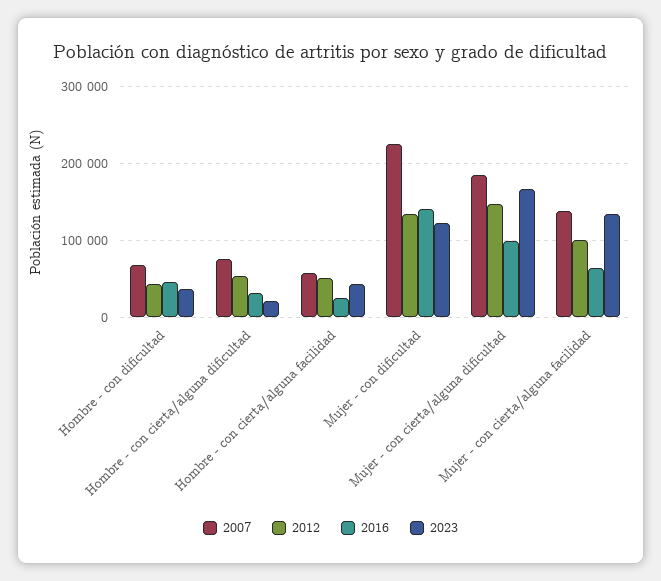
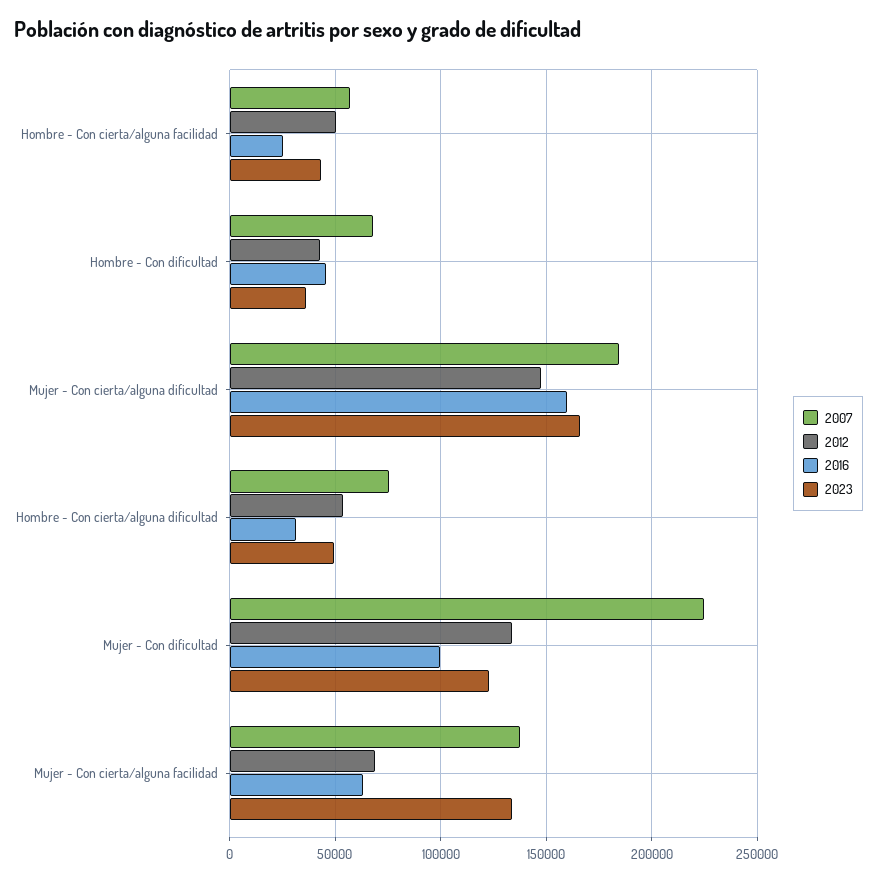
2023, Hombre - con cierta/alguna dificultad: 20000 -> 50000
2016, Mujer - con dificultad: 140000 -> 100000
2016, Mujer - con cierta/alguna dificultad: 100000 -> 160000
2012, Mujer - con cierta/alguna facilidad: 100000 -> 70000

